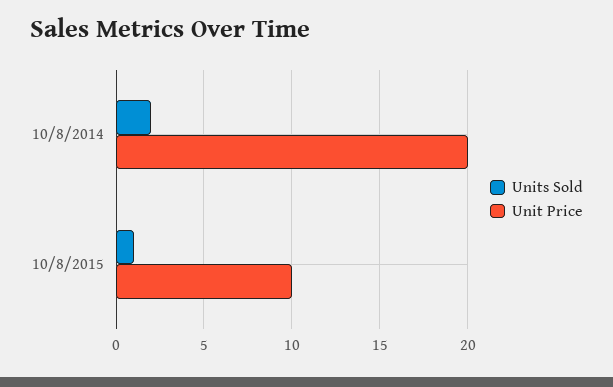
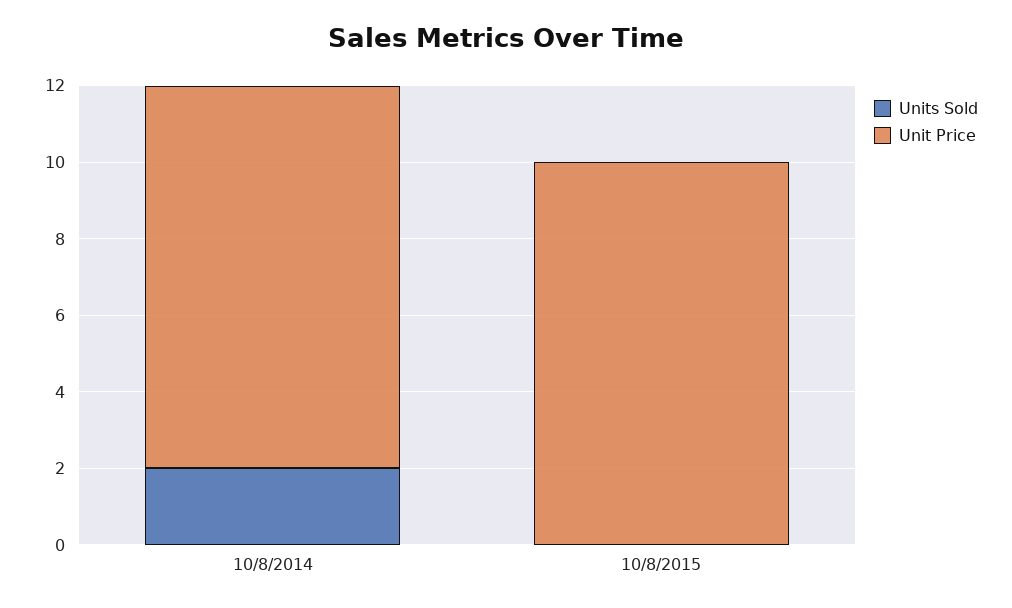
Unit Price, 10/8/2014: 20 -> 10
Units Sold, 10/8/2015: 1 -> 0

